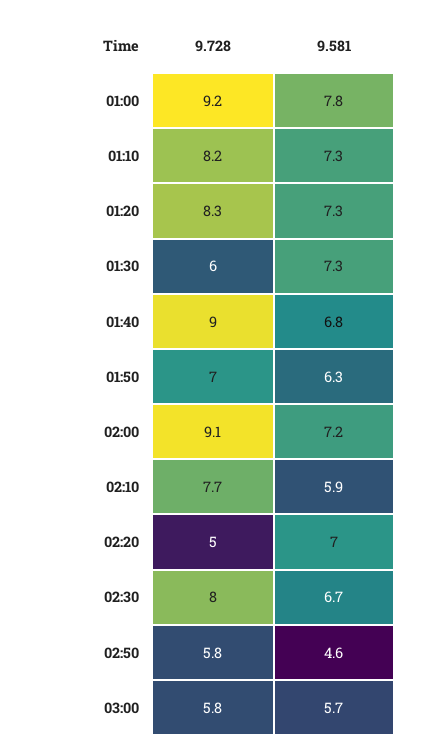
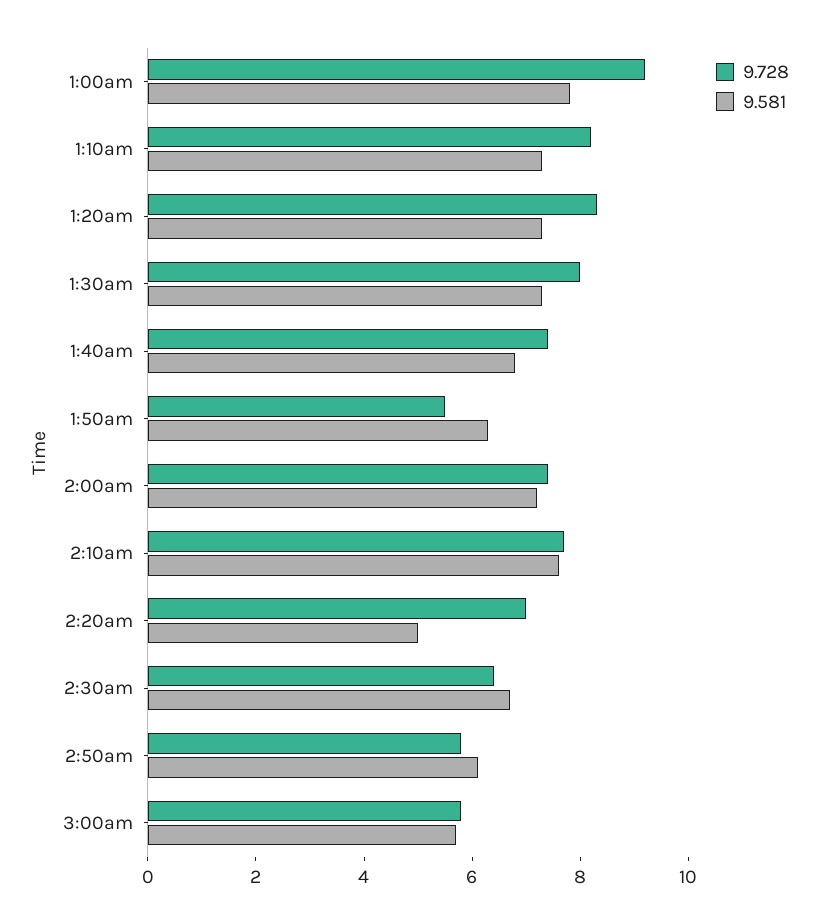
9.728, 01:30: 6 -> 8
9.728, 01:40: 9 -> 7.5
9.728, 01:50: 7 -> 5.5
9.728, 02:00: 9.1 -> 7.5
9.581, 02:10: 5.9 -> 7.5
9.728, 02:20: 5 -> 7
9.581, 02:20: 7 -> 5
9.728, 02:30: 8 -> 6.5
9.581, 02:50: 4.6 -> 6

